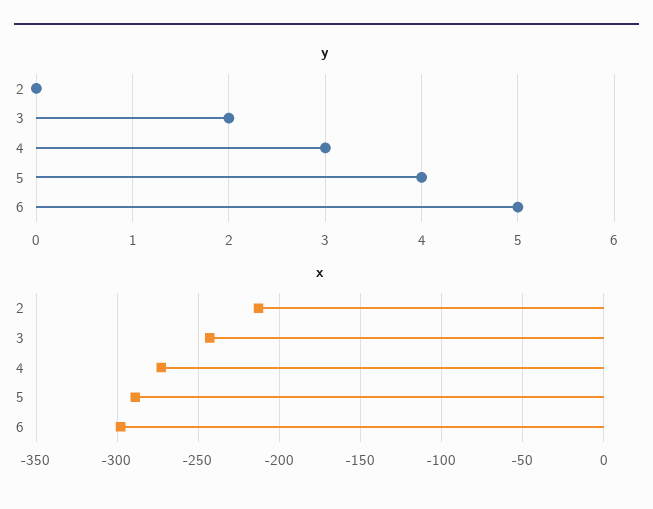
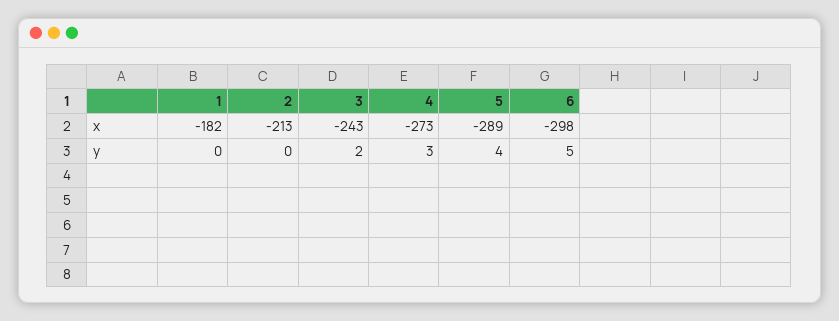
x, 1: none -> -182
y, 1: none -> 0

